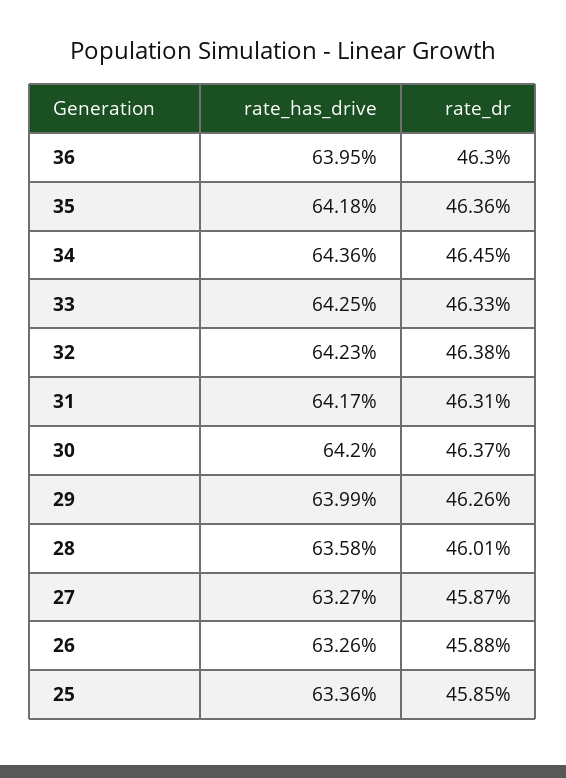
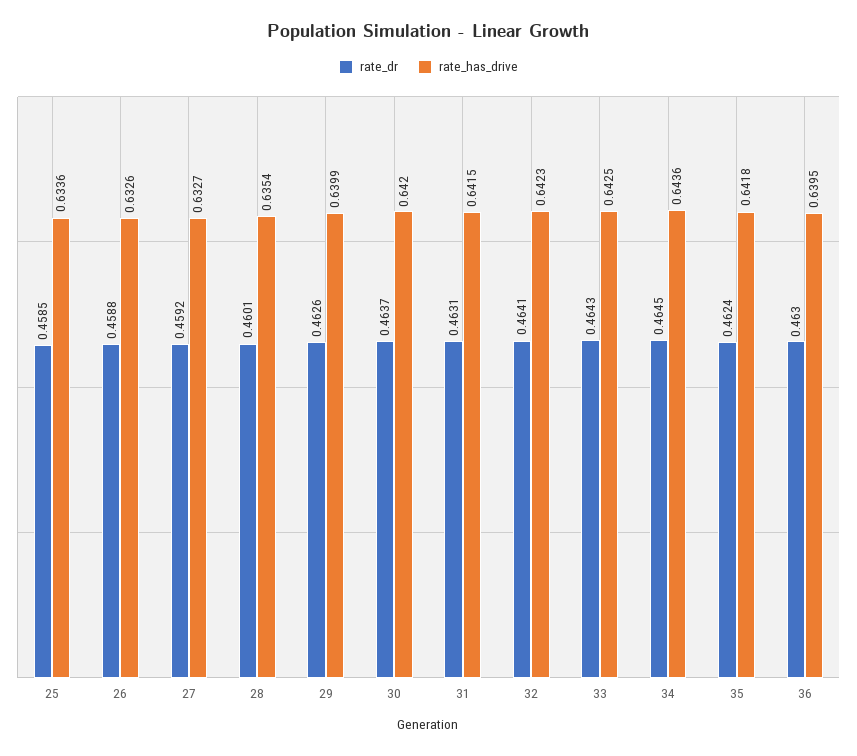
rate_dr, 35: 0.4636 -> 0.4624
rate_dr, 33: 0.4633 -> 0.4643
rate_dr, 32: 0.4638 -> 0.4641
rate_has_drive, 31: 0.6417 -> 0.6415
rate_has_drive, 28: 0.6358 -> 0.6354
rate_dr, 27: 0.4587 -> 0.4592

